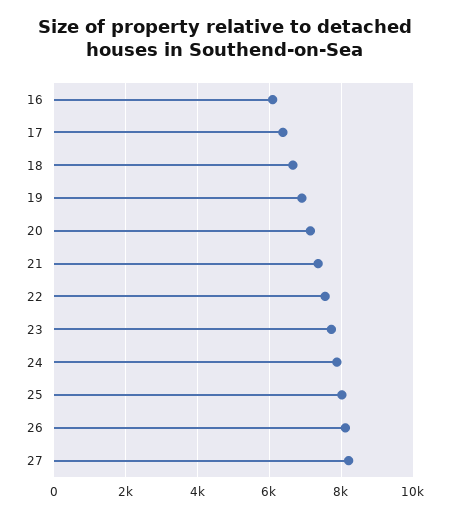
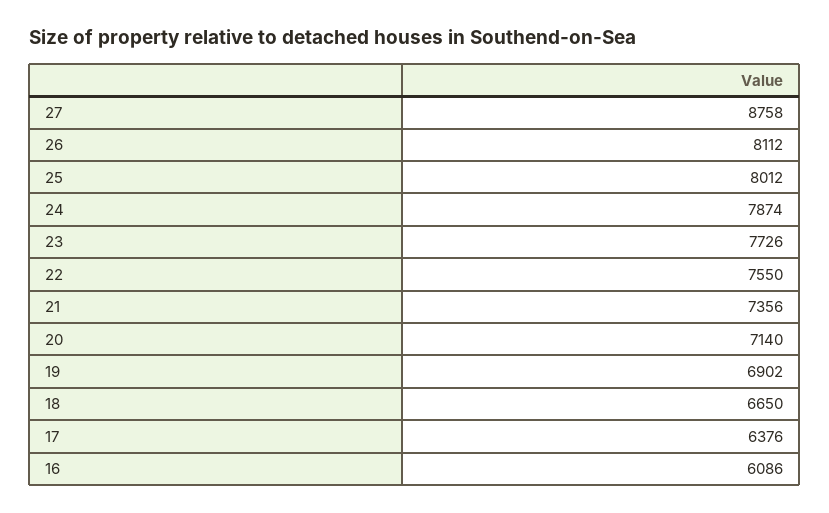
27: 8200 -> 8758

